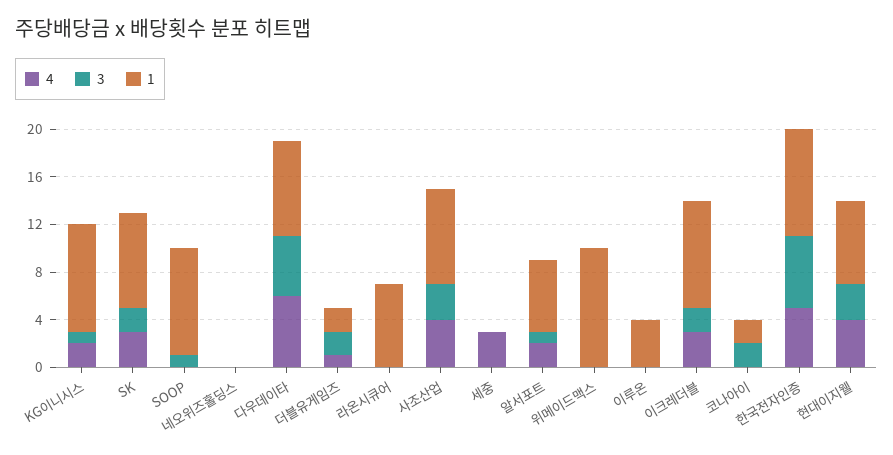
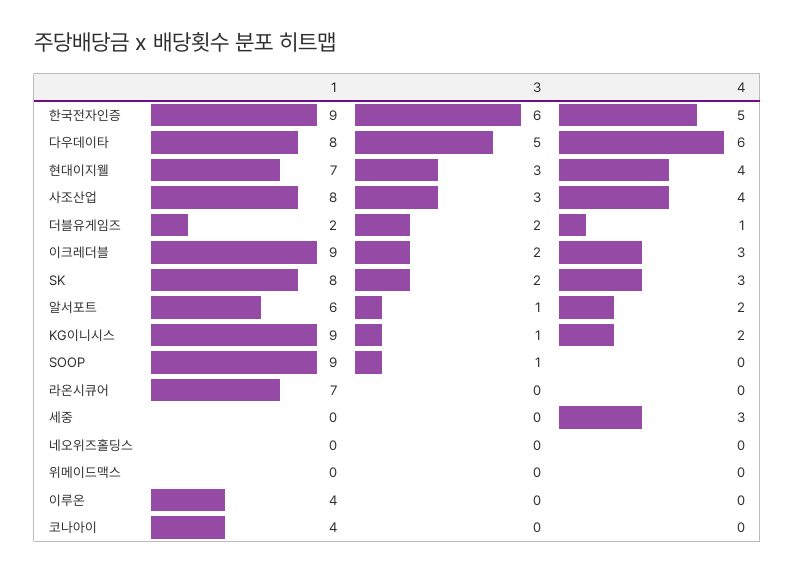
1, 위메이드맥스: 10 -> 0
3, 코나아이: 2 -> 0
1, 코나아이: 2 -> 4

